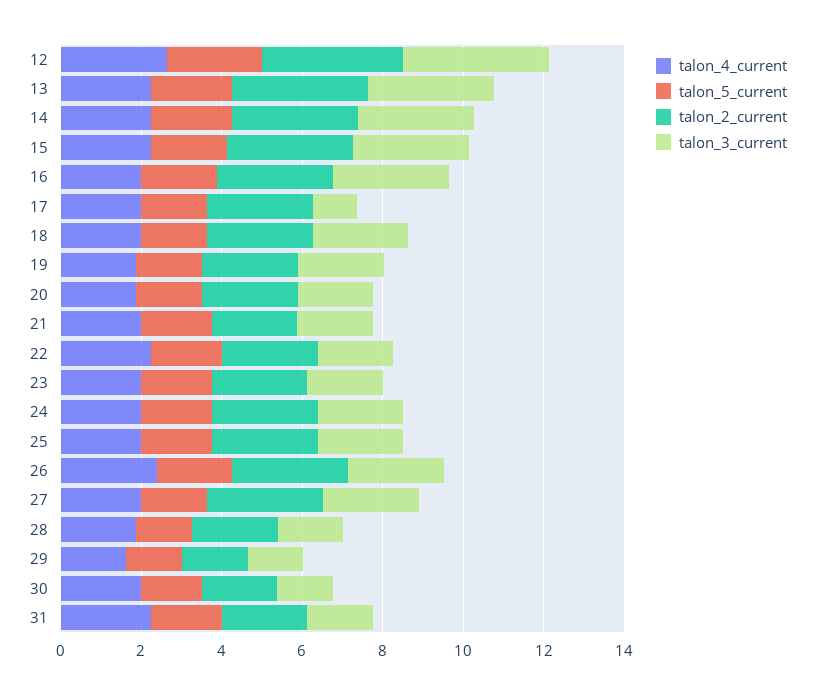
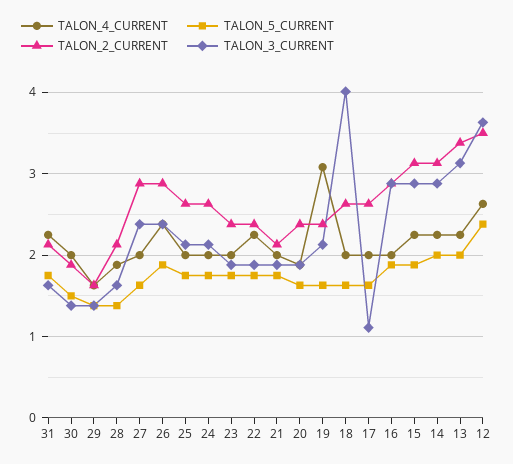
talon_3_current, 18: 2.5 -> 4
talon_4_current, 19: 2 -> 3.1

